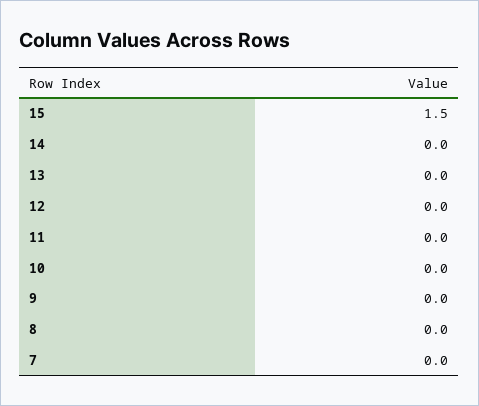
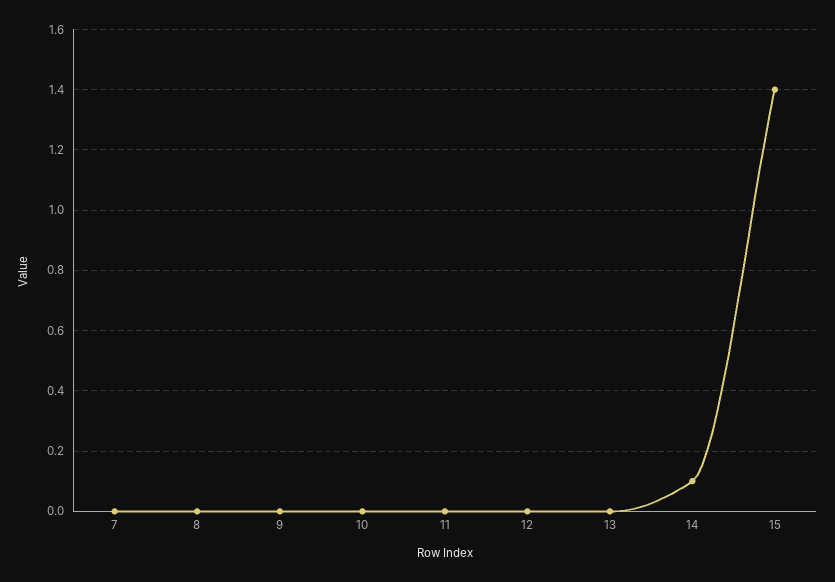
15: 1.5 -> 1.4
14: 0 -> 0.1

